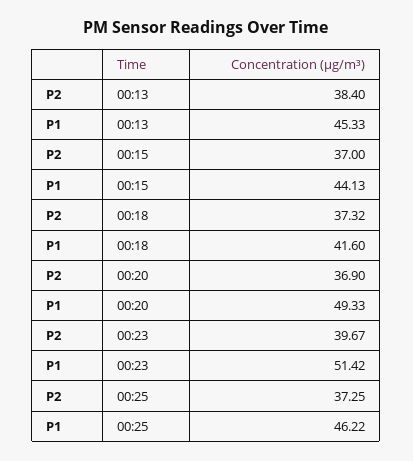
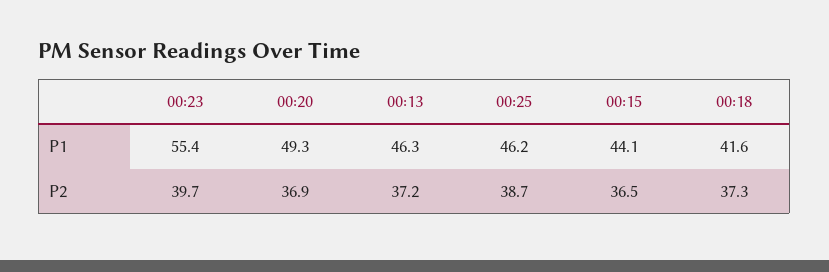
P2, 00:13: 38.4 -> 37.2
P1, 00:13: 45.33 -> 46.3
P2, 00:15: 37 -> 36.5
P1, 00:23: 51.42 -> 55.4
P2, 00:25: 37.25 -> 38.7

